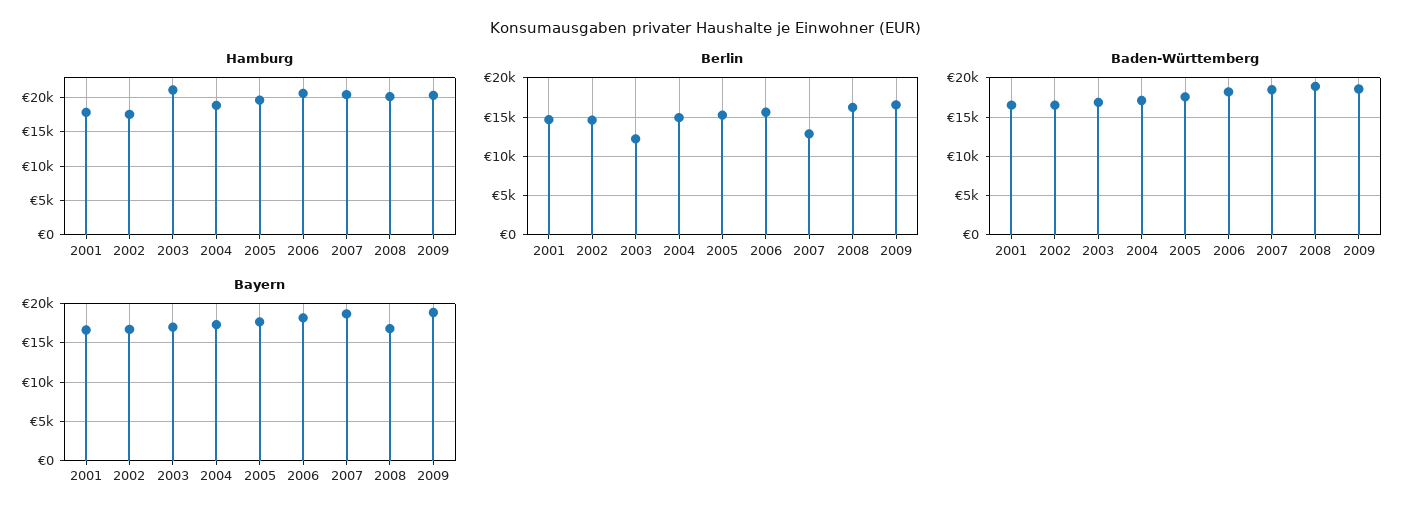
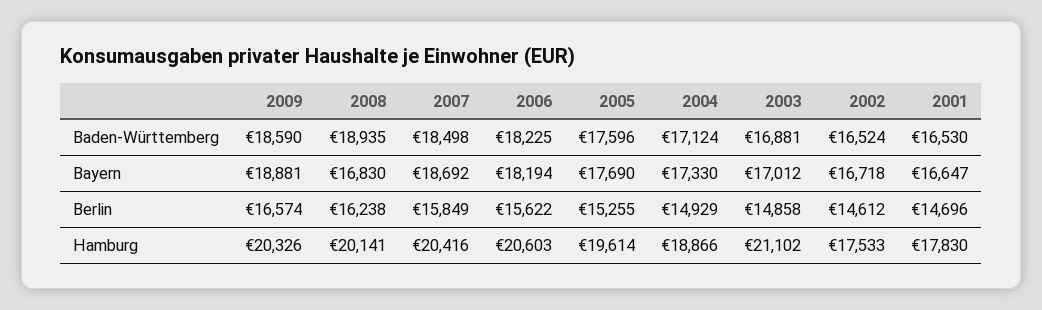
Berlin, 2003: 12000 -> 14858
Berlin, 2007: 13000 -> 15849

